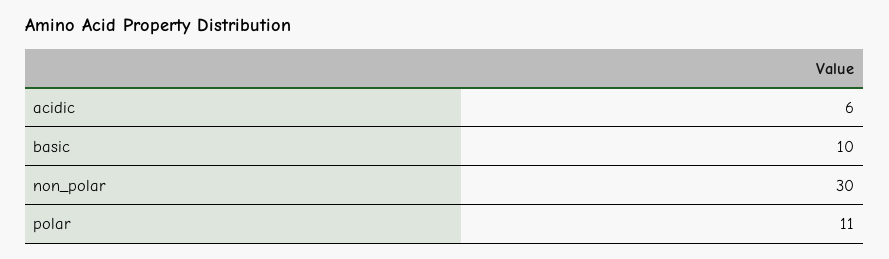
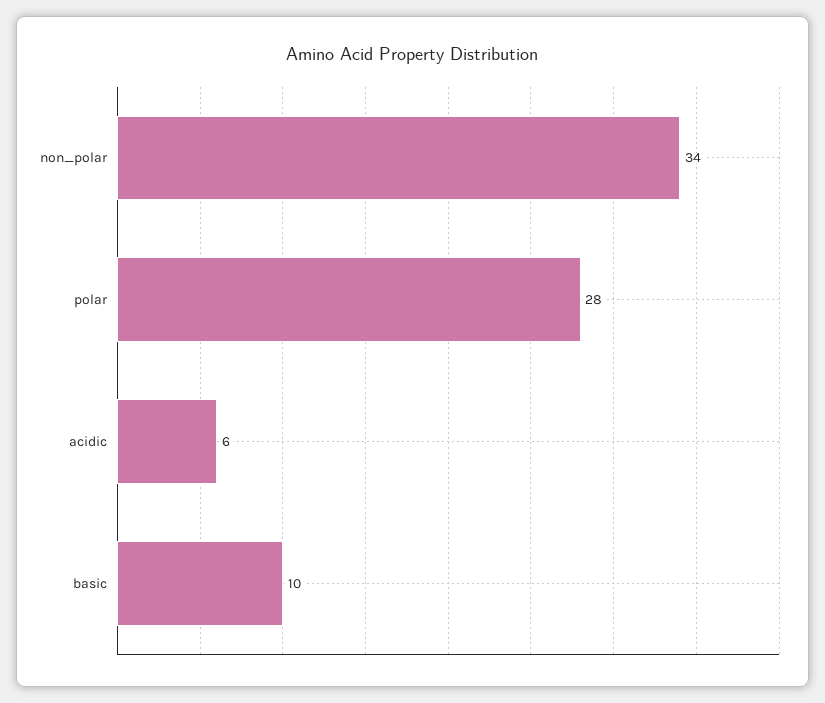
non_polar: 30 -> 34
polar: 11 -> 28

